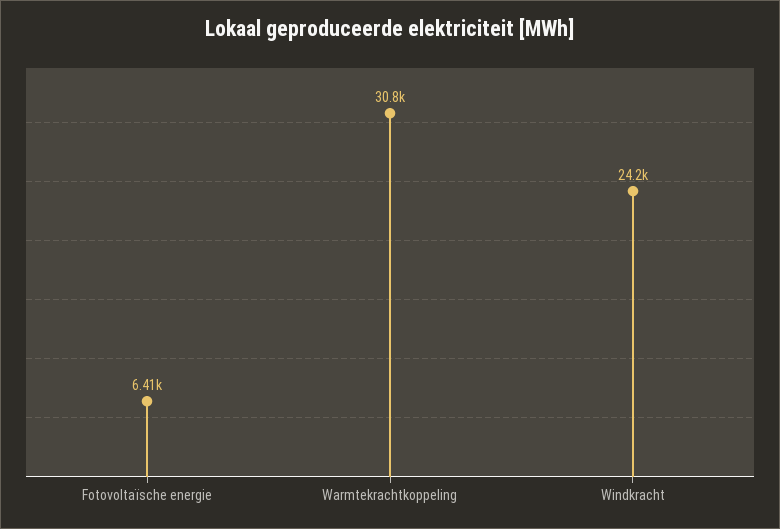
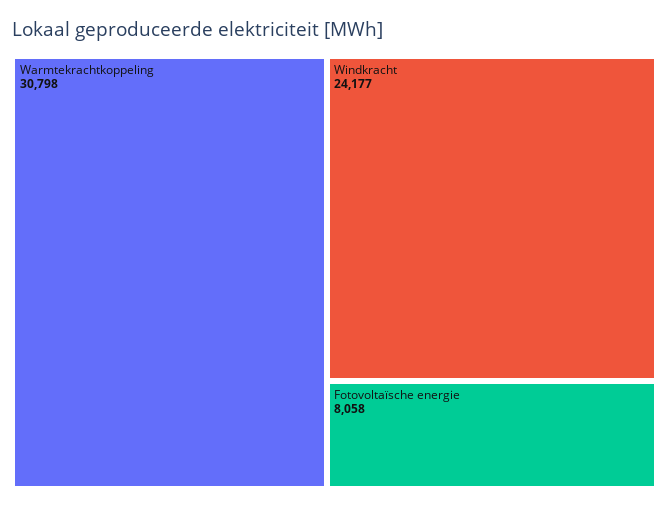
Fotovoltaïsche energie: 6410 -> 8058

